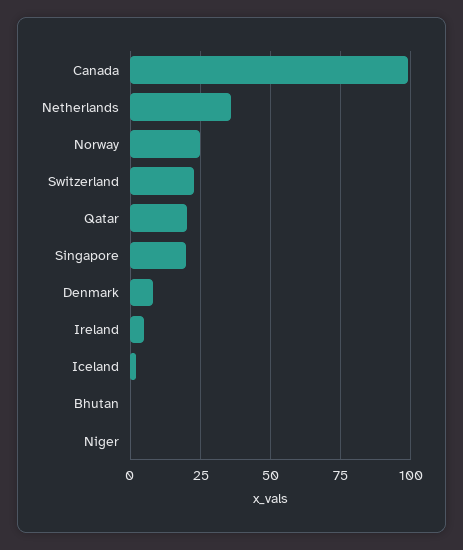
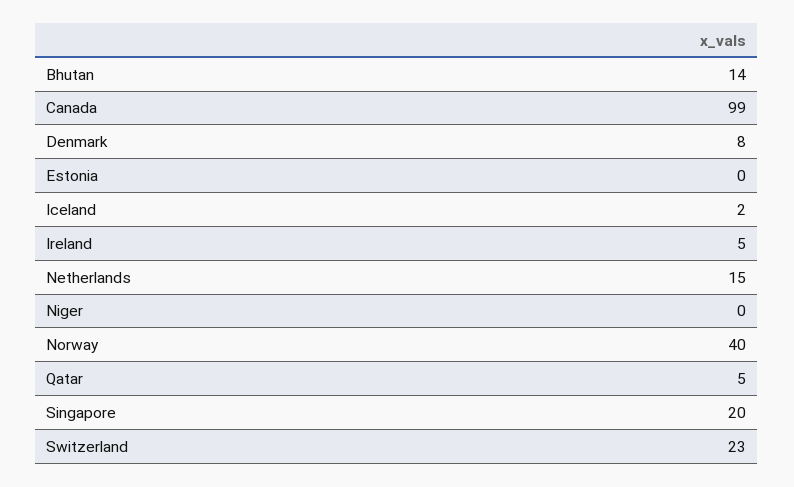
Netherlands: 35 -> 15
Norway: 25 -> 40
Qatar: 20 -> 5
Bhutan: 0 -> 14
Estonia: none -> 0

